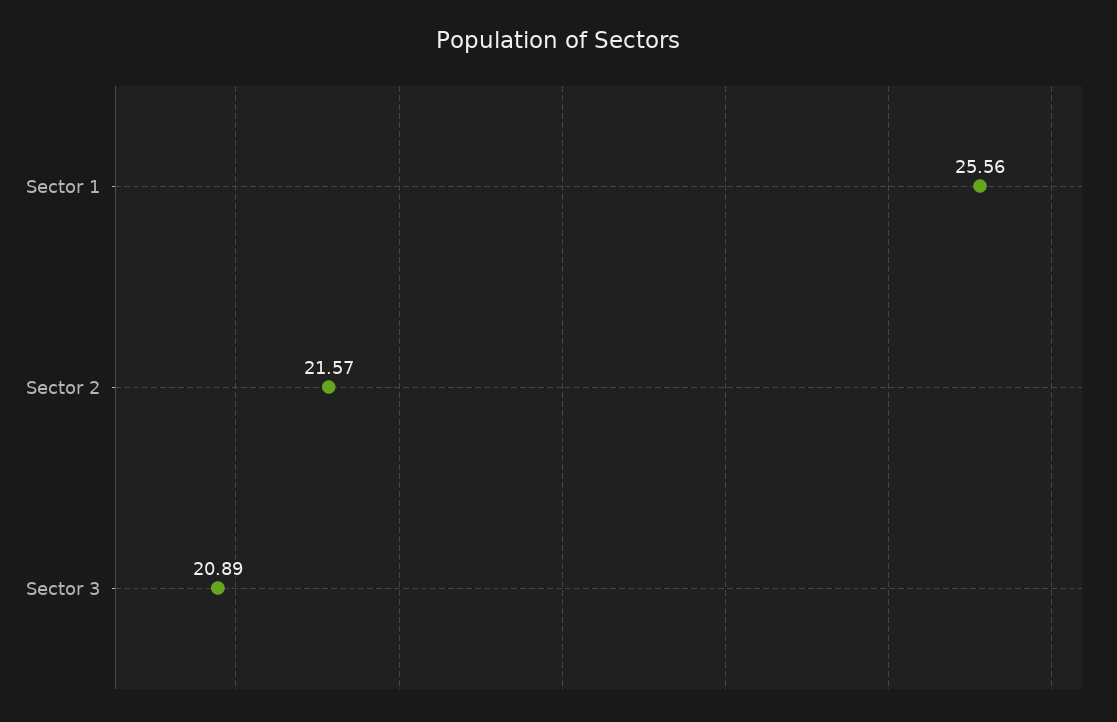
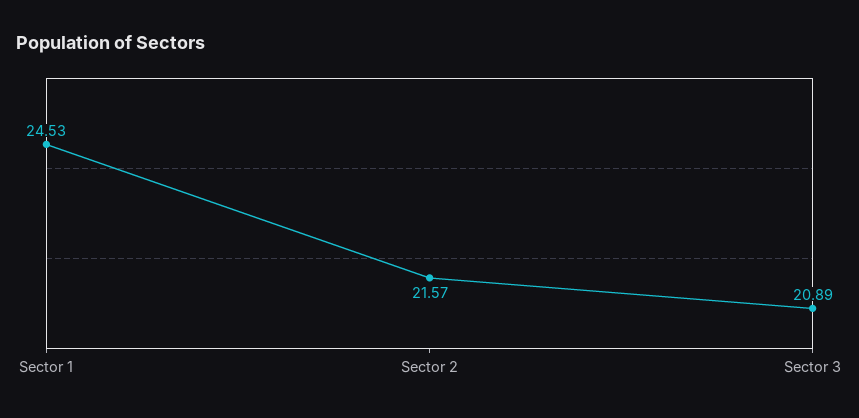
Sector 1: 25.56 -> 24.53

